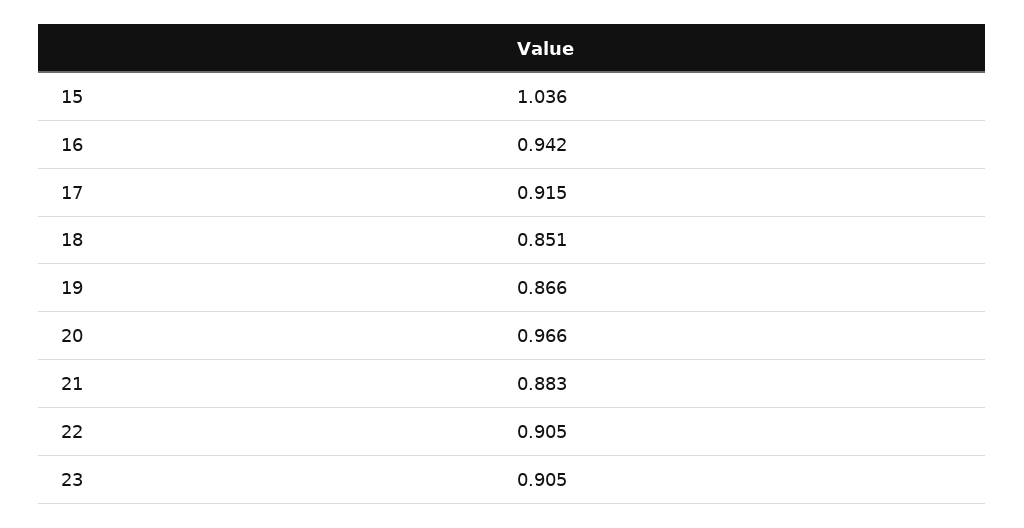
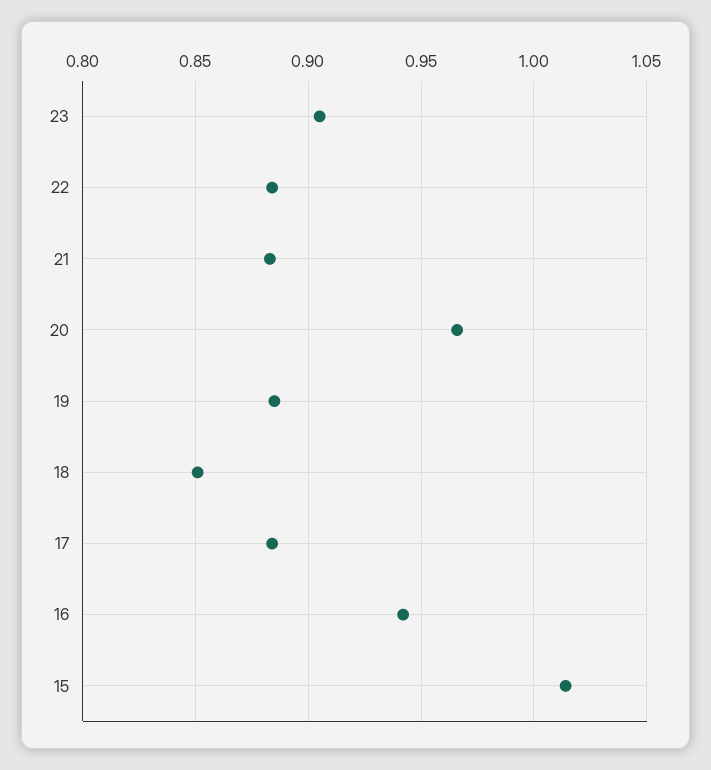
15: 1.036 -> 1.015
17: 0.915 -> 0.885
19: 0.866 -> 0.885
22: 0.905 -> 0.885

